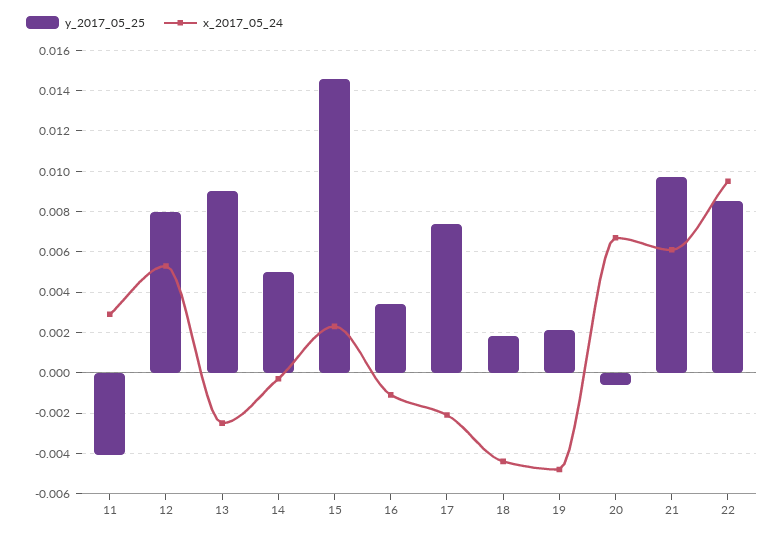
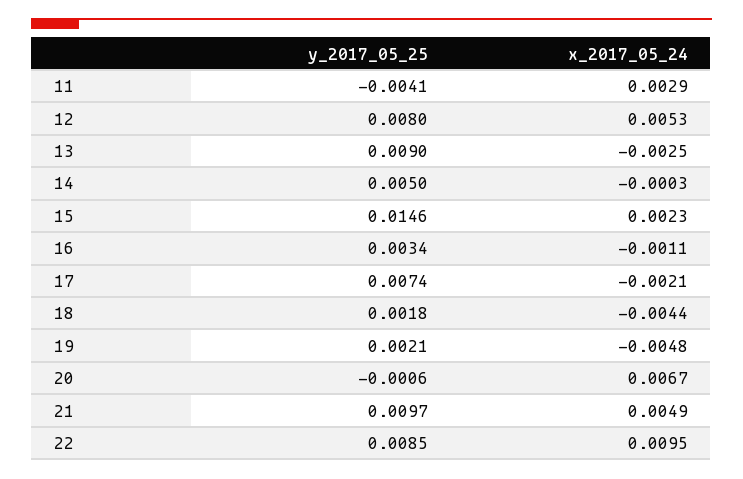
x_2017_05_24, 21: 0.006 -> 0.0049

